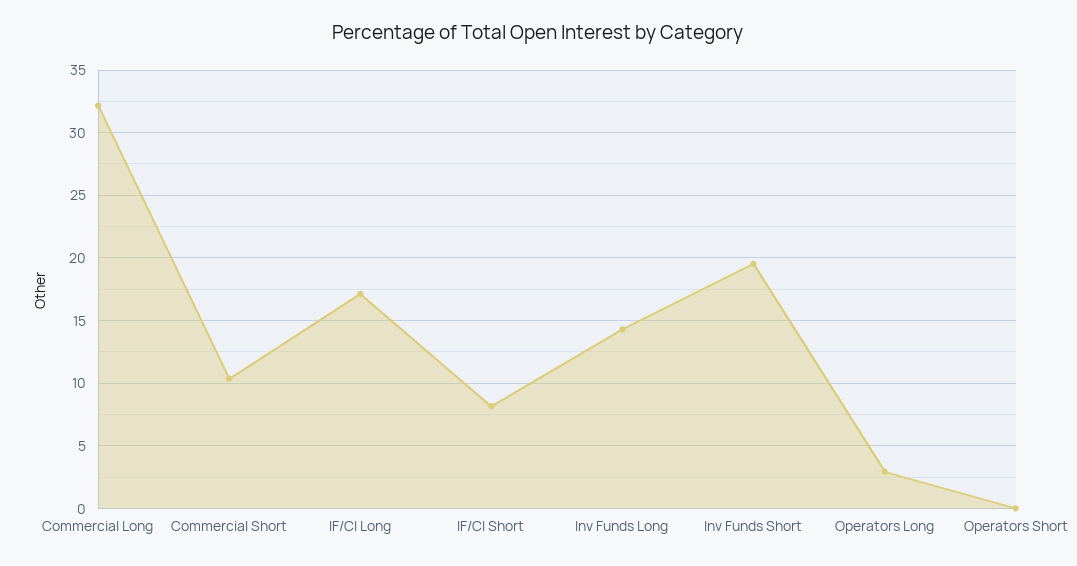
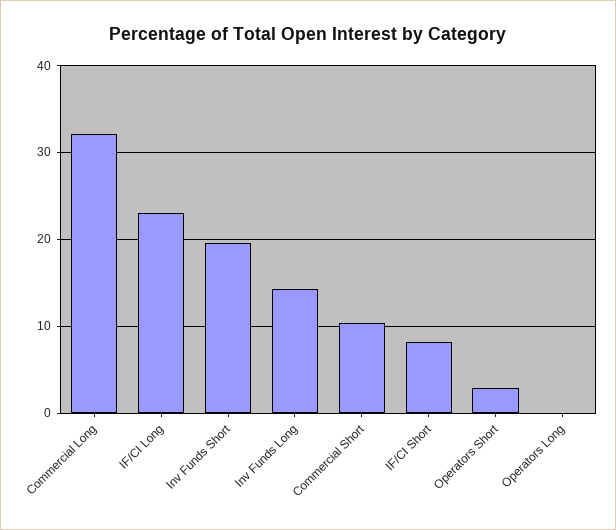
IF/CI Long: 17 -> 23
Operators Long: 3 -> 0
Operators Short: 0 -> 3

